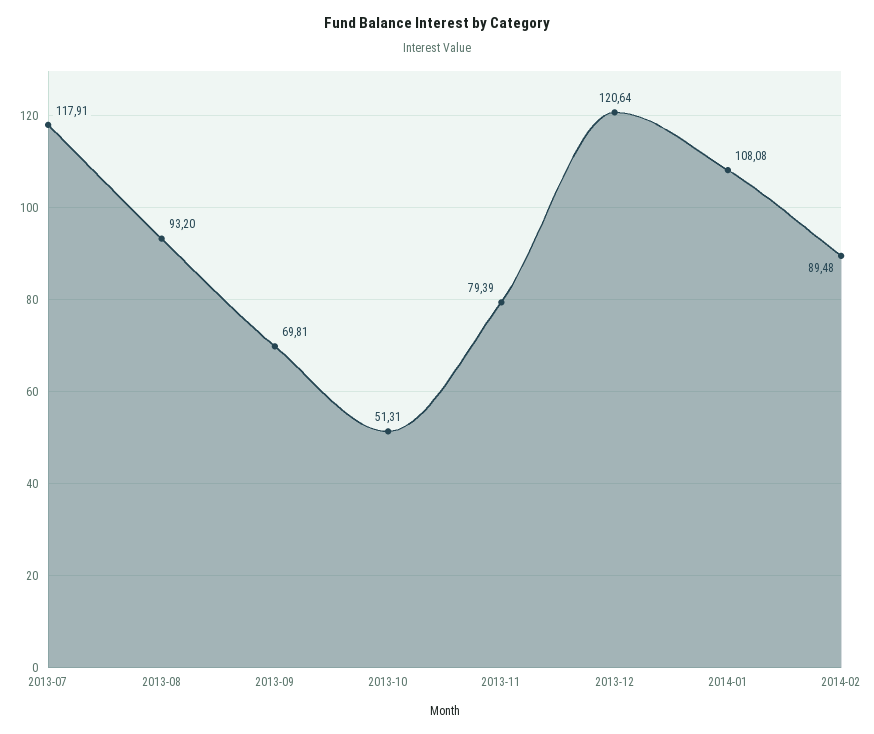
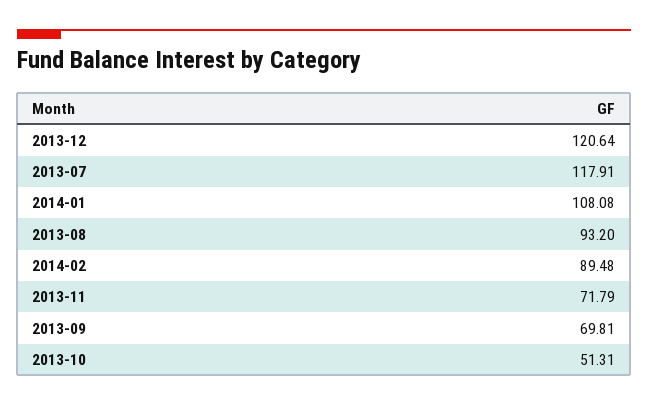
2013-11: 79.39 -> 71.79

